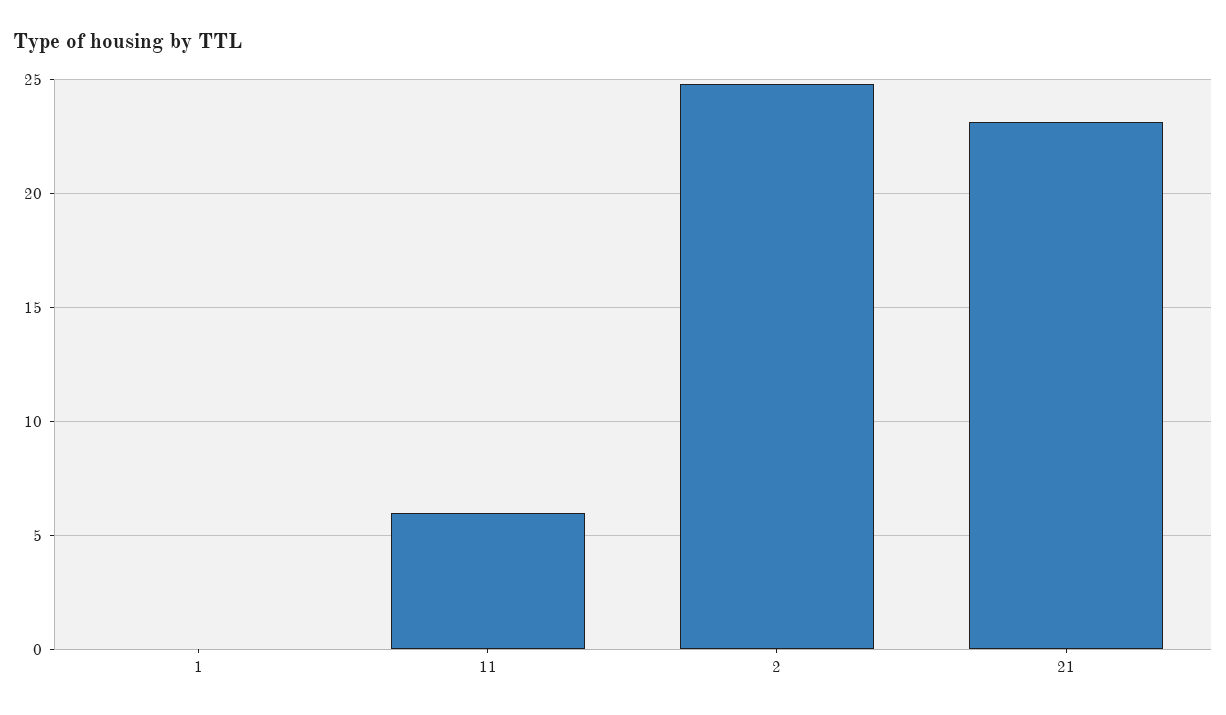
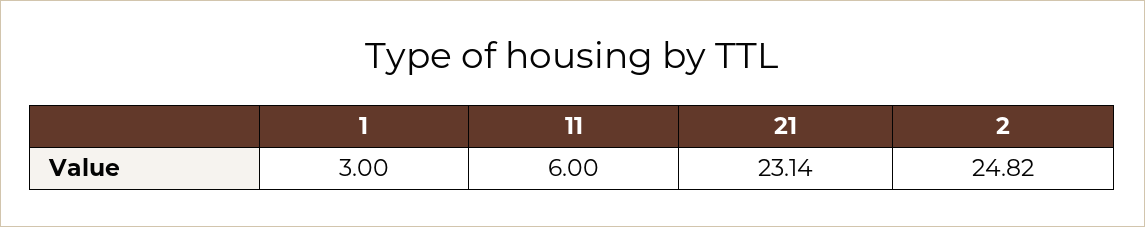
1: 0 -> 3

